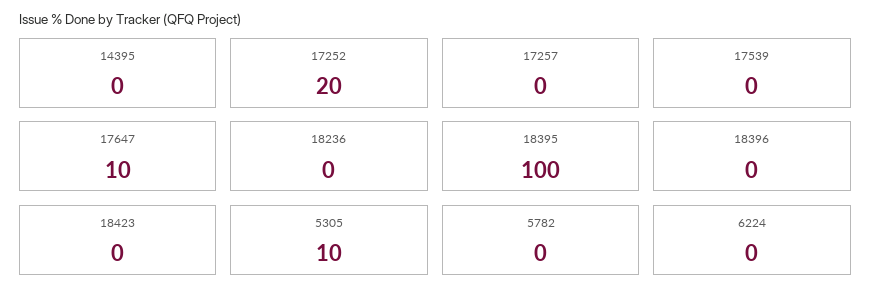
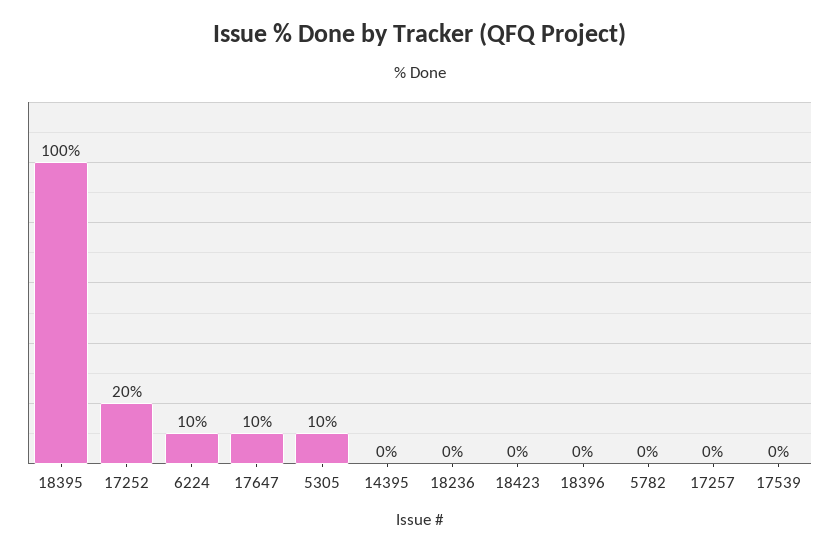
6224: 0 -> 10

